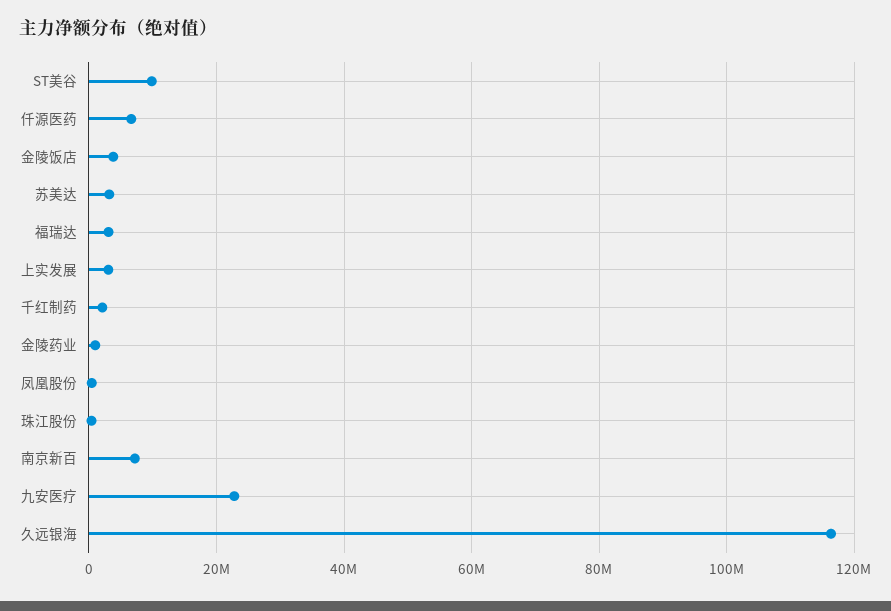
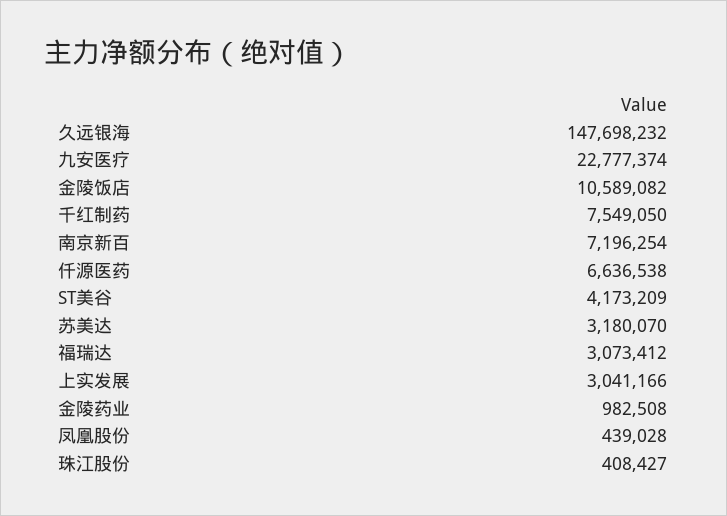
ST美谷: 10000000 -> 4173209
金陵饭店: 4000000 -> 10589082
千红制药: 2000000 -> 7549050
久远银海: 116000000 -> 147698232

